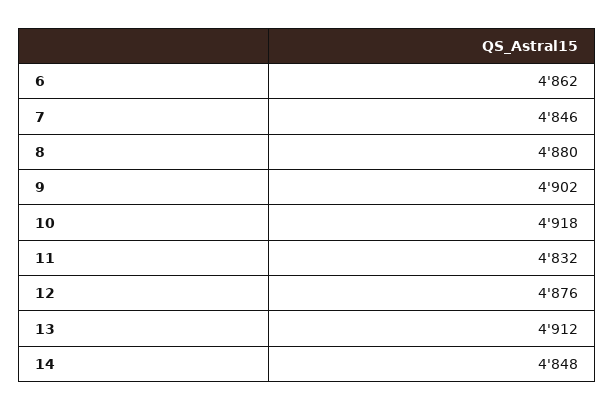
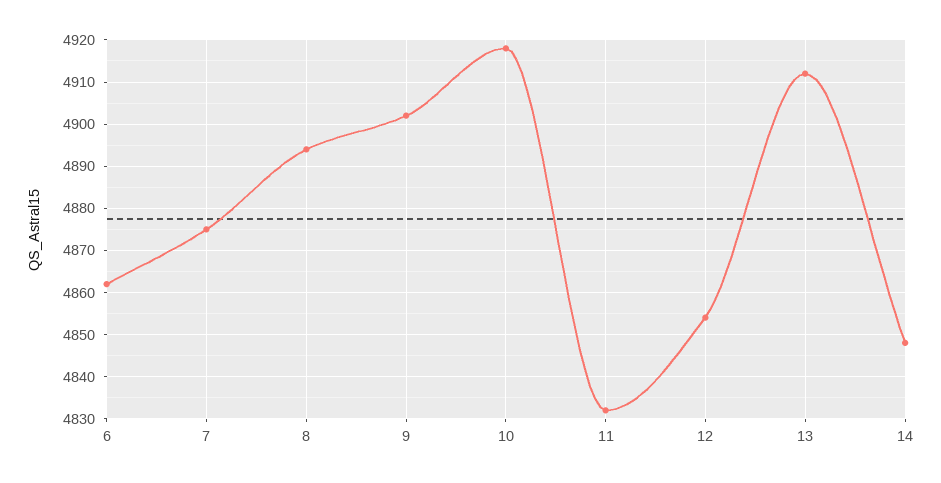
7: 4846 -> 4875
8: 4880 -> 4895
12: 4876 -> 4855

